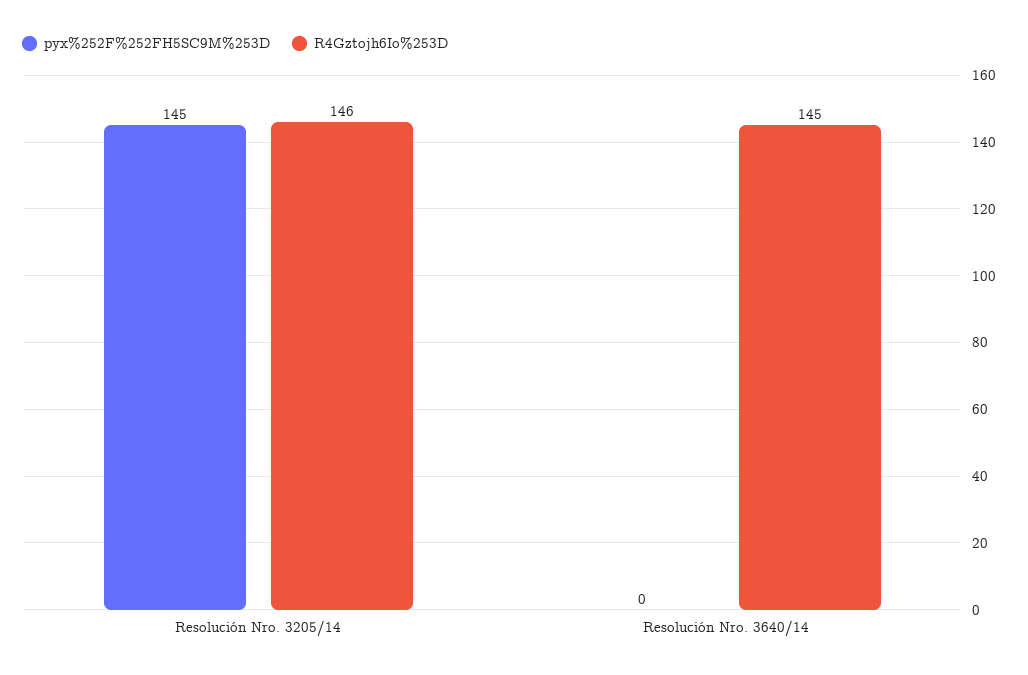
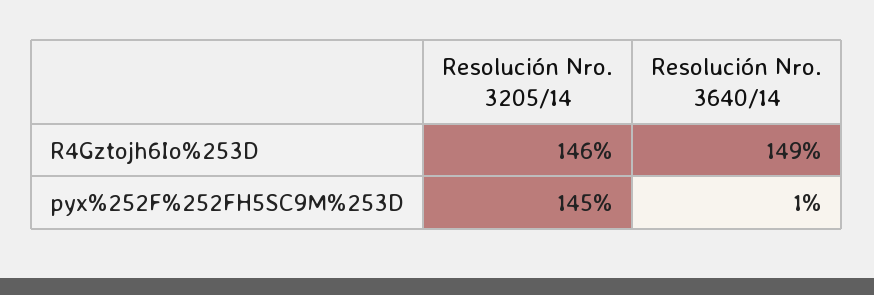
pyx%252F%252FH5SC9M%253D, Resolución Nro. 3640/14: 0 -> 1
R4Gztojh6Io%253D, Resolución Nro. 3640/14: 145 -> 149

